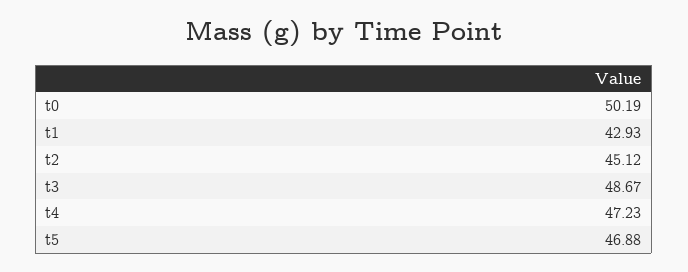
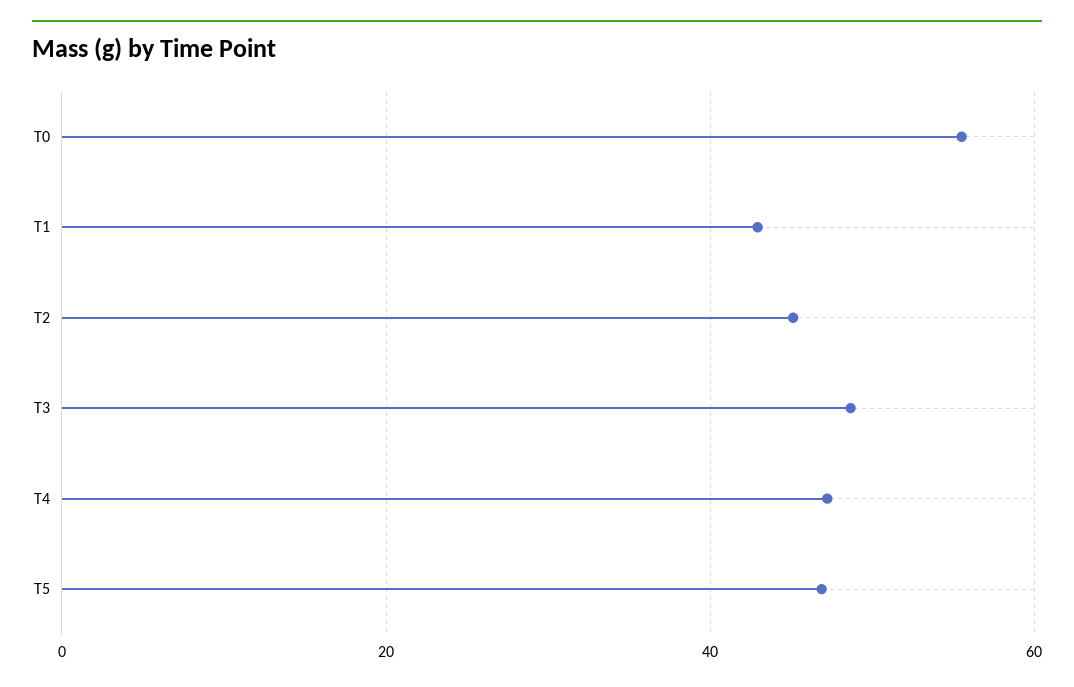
t0: 50.19 -> 56

